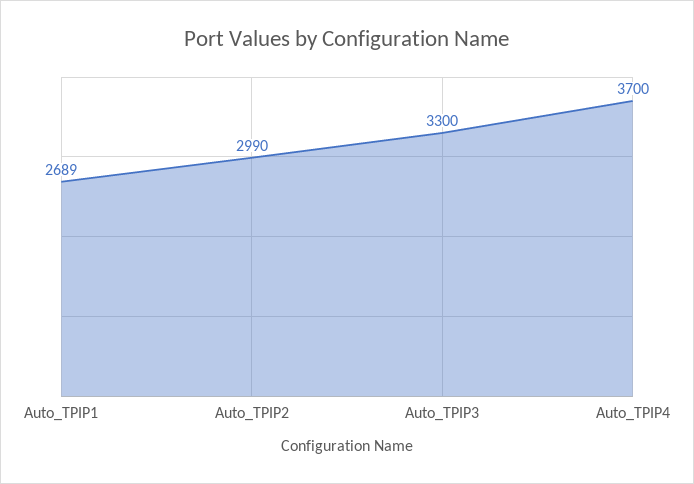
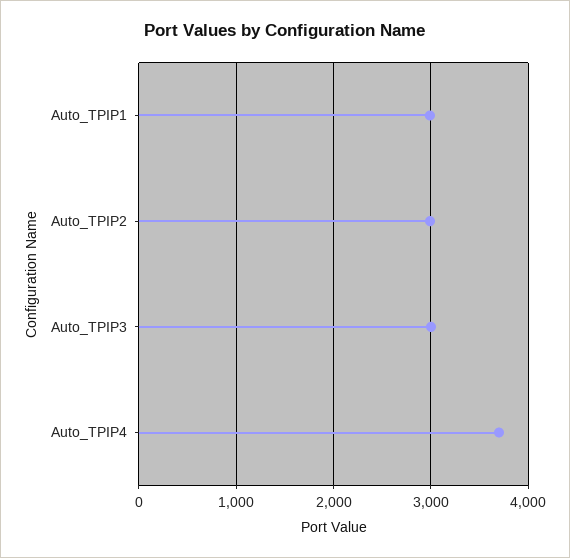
Auto_TPIP1: 2689 -> 3000
Auto_TPIP3: 3300 -> 3000

